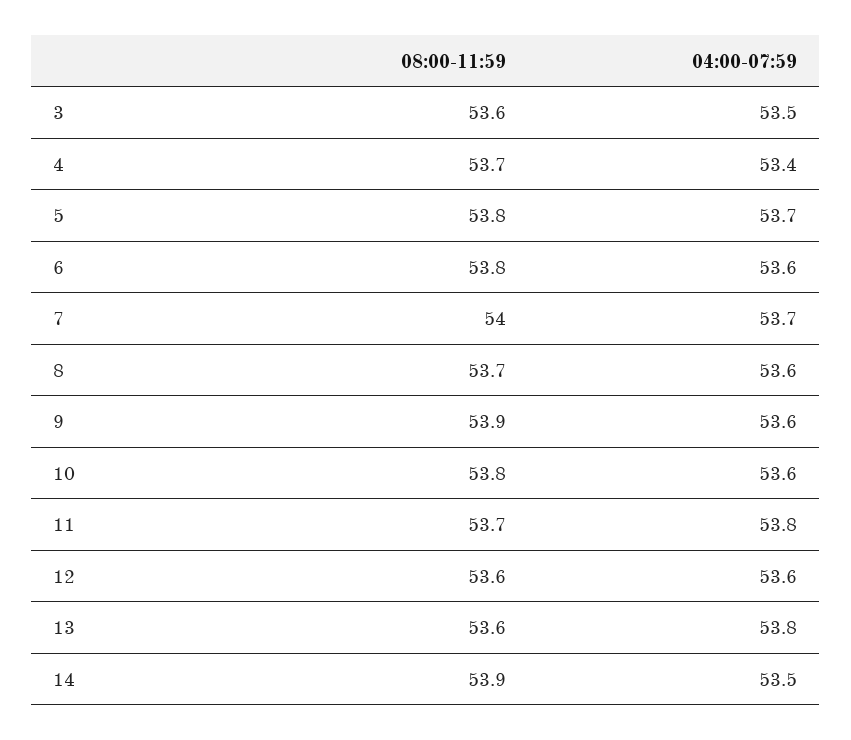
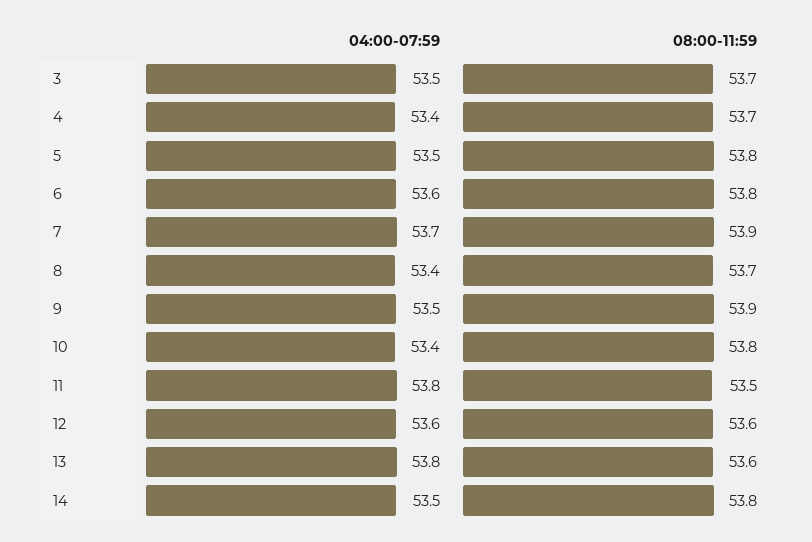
08:00-11:59, 3: 53.6 -> 53.7
04:00-07:59, 5: 53.7 -> 53.5
08:00-11:59, 7: 54 -> 53.9
04:00-07:59, 8: 53.6 -> 53.4
04:00-07:59, 9: 53.6 -> 53.5
04:00-07:59, 10: 53.6 -> 53.4
08:00-11:59, 11: 53.7 -> 53.5
08:00-11:59, 14: 53.9 -> 53.8

